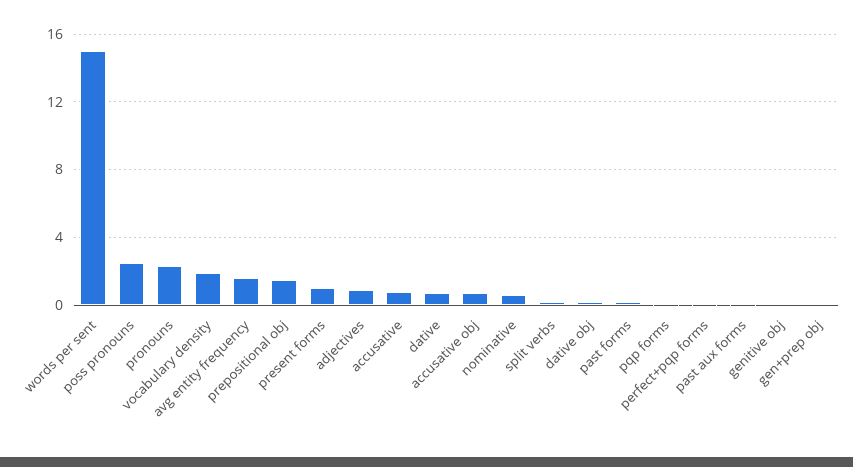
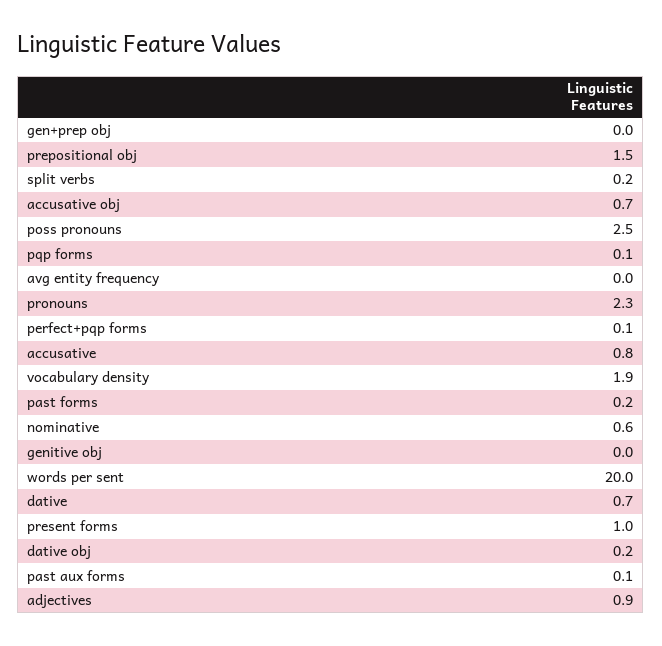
words per sent: 15 -> 20
avg entity frequency: 1.5 -> 0

